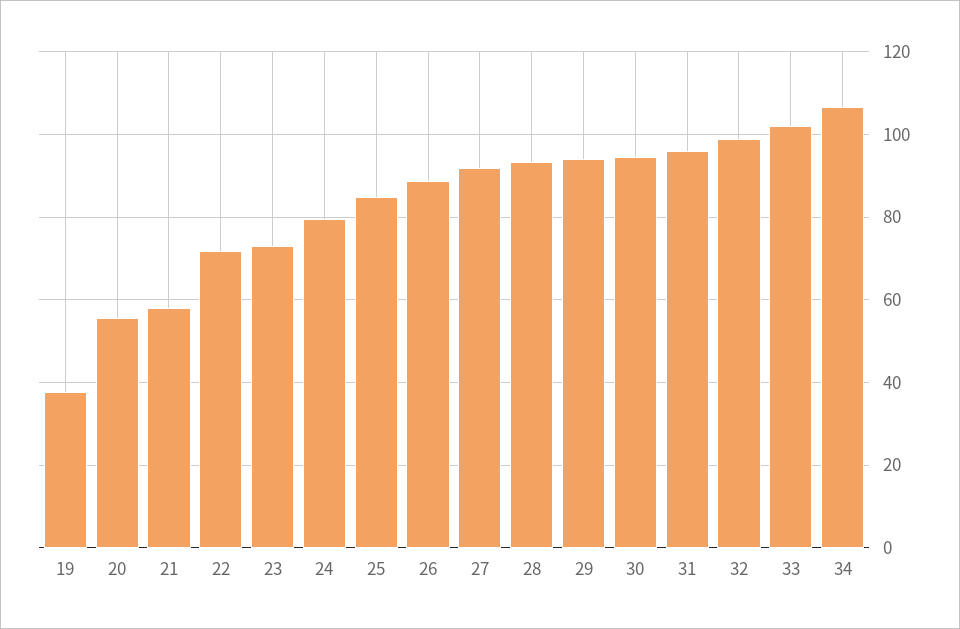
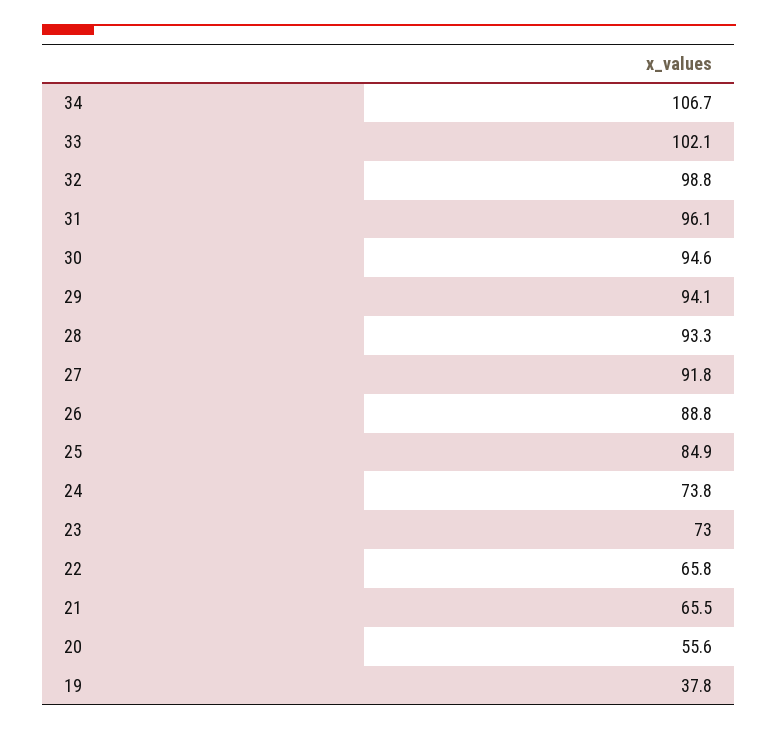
21: 58 -> 65.5
22: 72 -> 65.8
24: 80 -> 73.8

